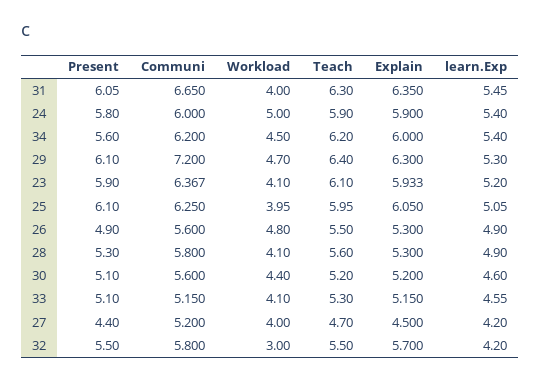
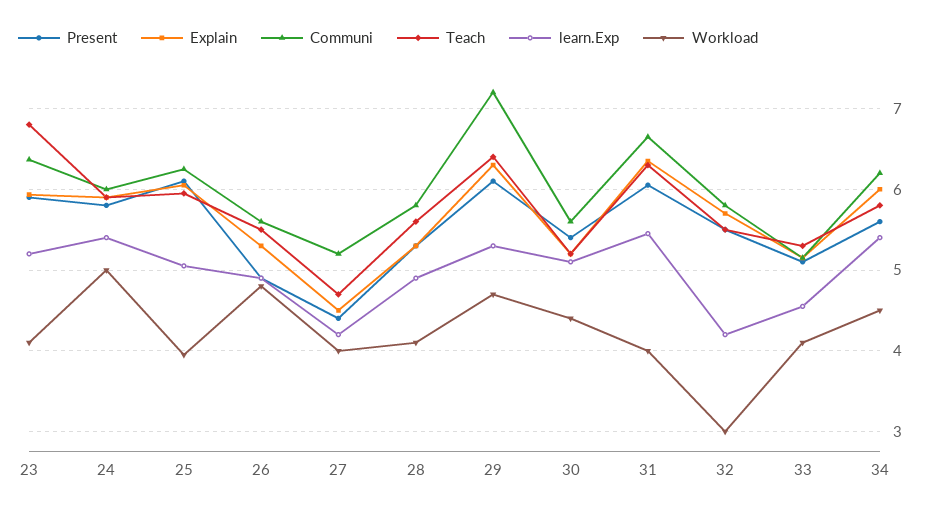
Teach, 34: 6.2 -> 5.8
Teach, 23: 6.1 -> 6.8
Present, 30: 5.1 -> 5.4
learn.Exp, 30: 4.6 -> 5.1

